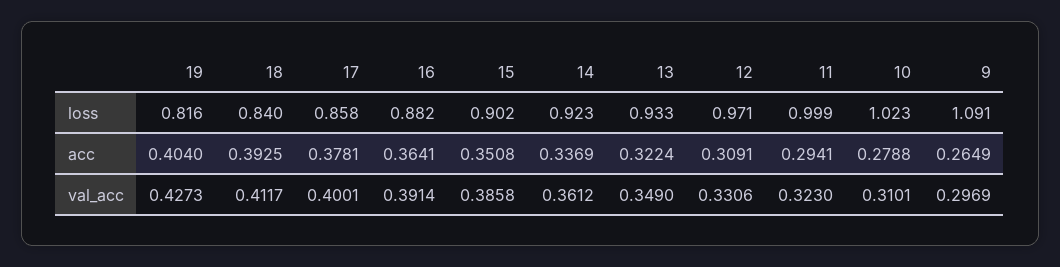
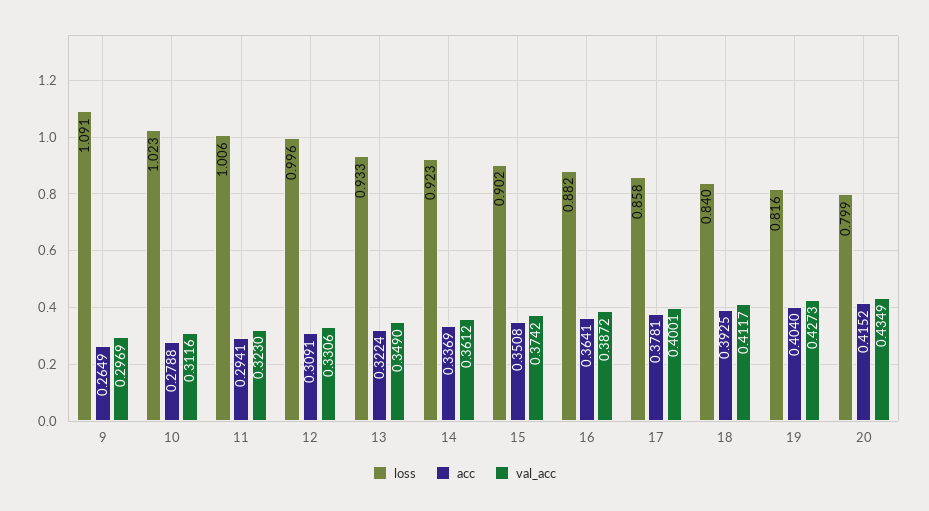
loss, 12: 0.971 -> 0.996
loss, 11: 0.999 -> 1.006
val_acc, 16: 0.3914 -> 0.3872
val_acc, 15: 0.3858 -> 0.3742
val_acc, 10: 0.3101 -> 0.3116
loss, 20: none -> 0.799
acc, 20: none -> 0.4152
val_acc, 20: none -> 0.4349

